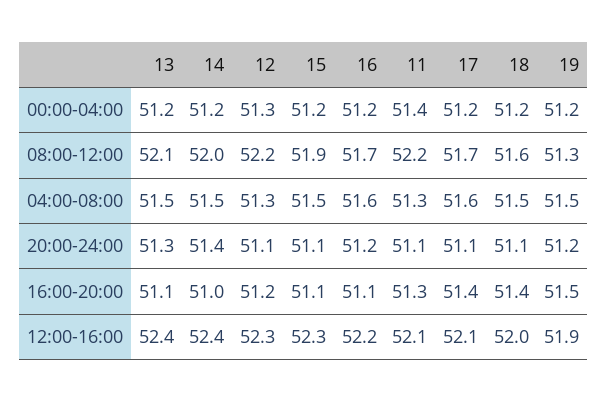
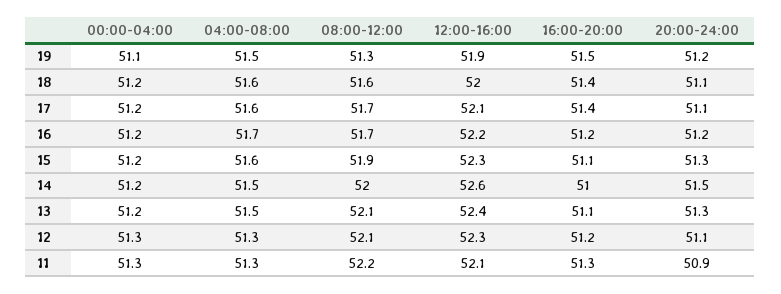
11, 00:00-04:00: 51.4 -> 51.3
19, 00:00-04:00: 51.2 -> 51.1
12, 08:00-12:00: 52.2 -> 52.1
15, 04:00-08:00: 51.5 -> 51.6
16, 04:00-08:00: 51.6 -> 51.7
18, 04:00-08:00: 51.5 -> 51.6
14, 20:00-24:00: 51.4 -> 51.5
15, 20:00-24:00: 51.1 -> 51.3
11, 20:00-24:00: 51.1 -> 50.9
16, 16:00-20:00: 51.1 -> 51.2
14, 12:00-16:00: 52.4 -> 52.6

